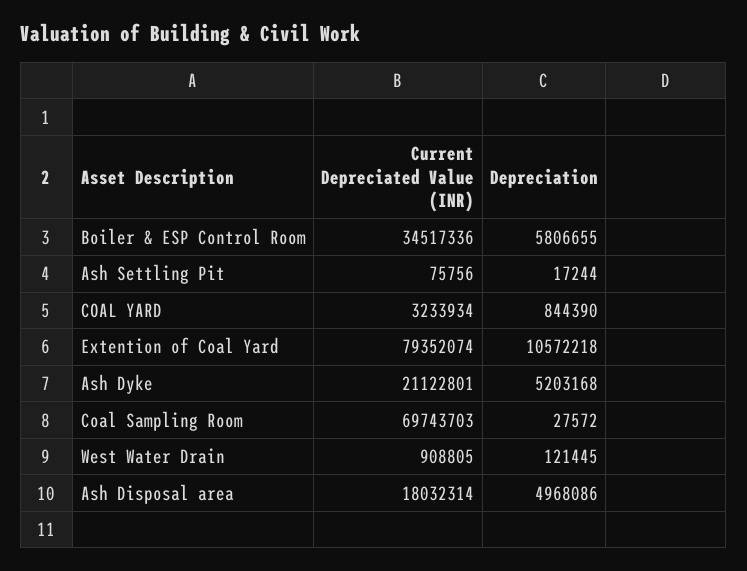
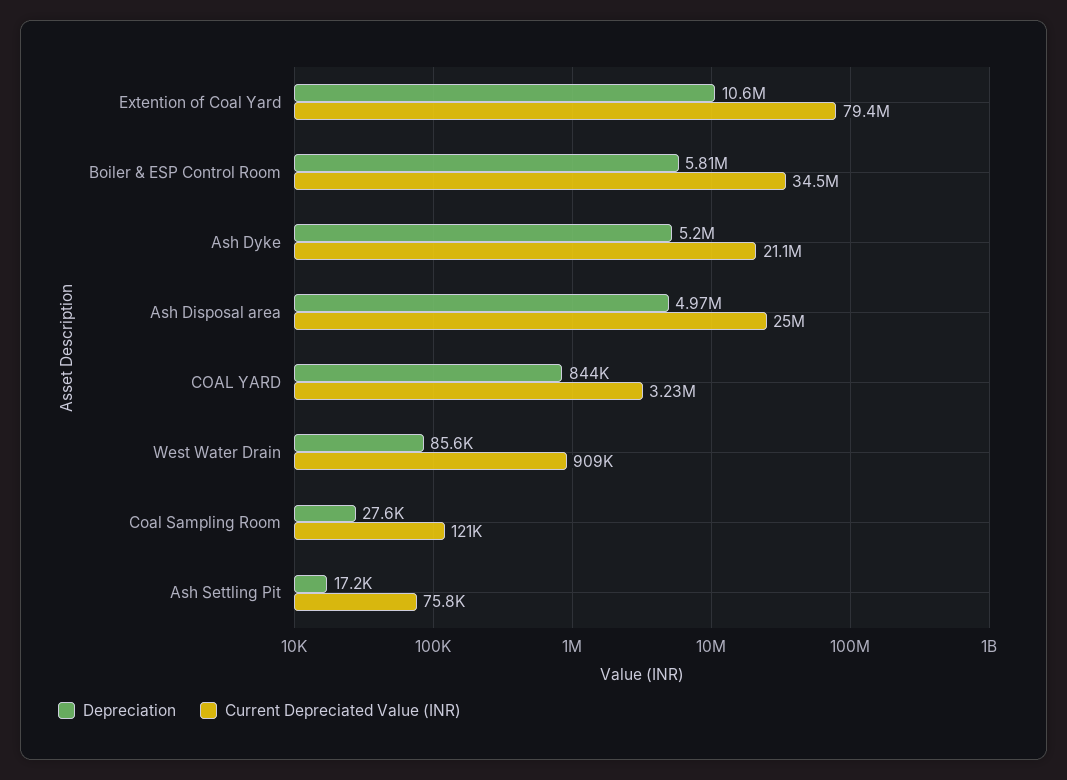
Current Depreciated Value (INR), Coal Sampling Room: 69743703 -> 121000
Depreciation, West Water Drain: 121445 -> 85600
Current Depreciated Value (INR), Ash Disposal area: 18032314 -> 25000000

